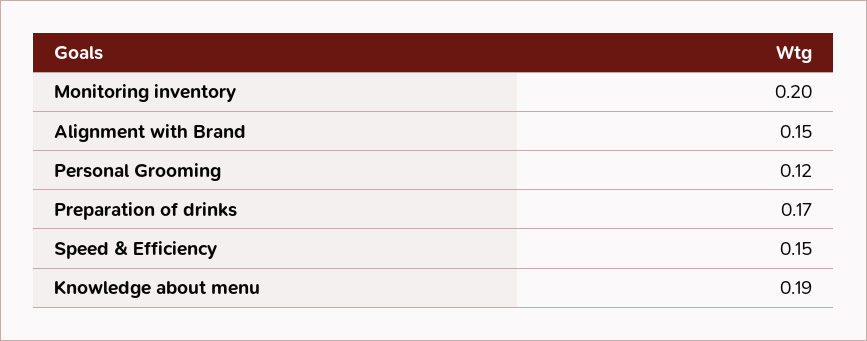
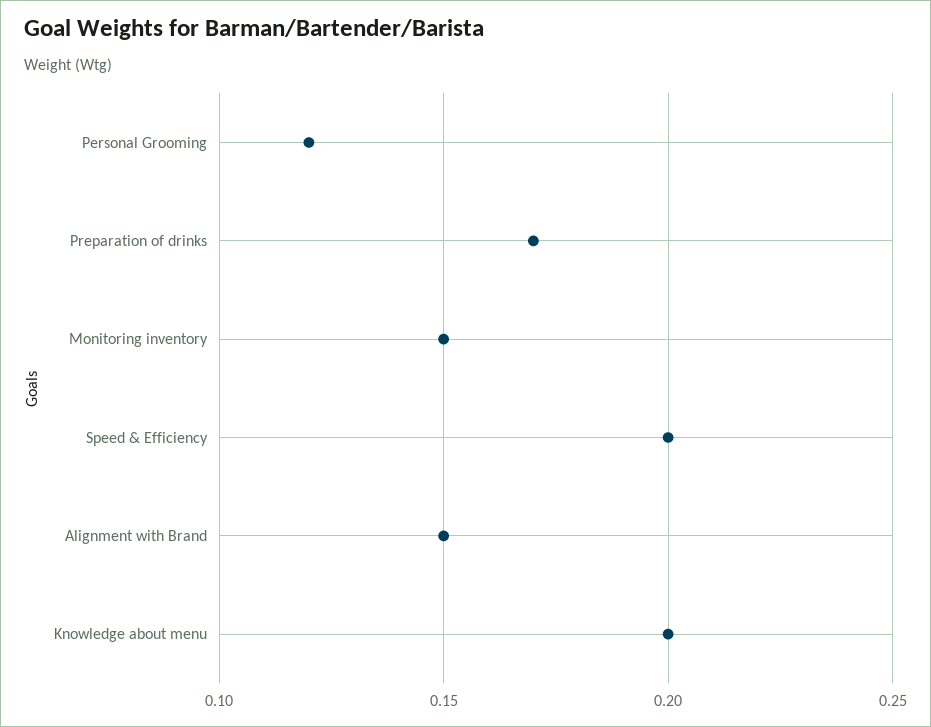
Monitoring inventory: 0.2 -> 0.15
Speed & Efficiency: 0.15 -> 0.2
Knowledge about menu: 0.19 -> 0.2

